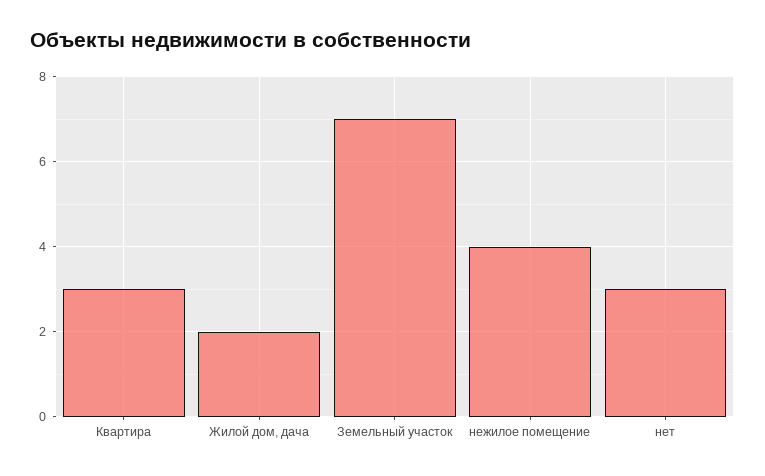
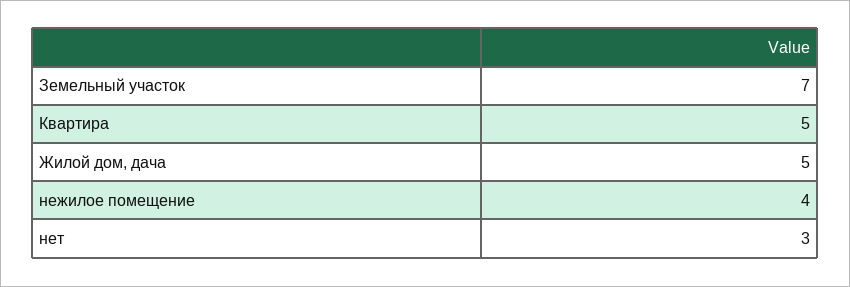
Квартира: 3 -> 5
Жилой дом, дача: 2 -> 5

